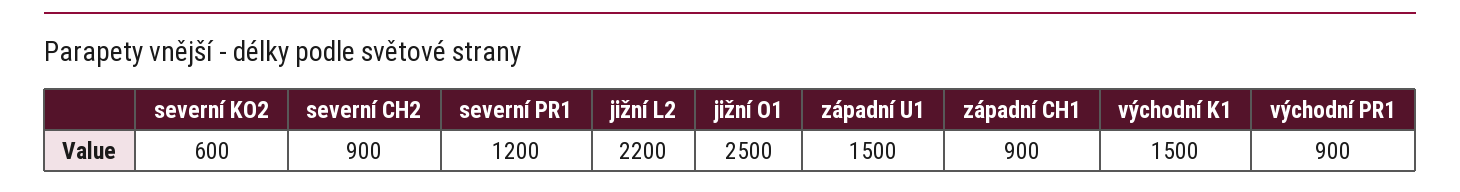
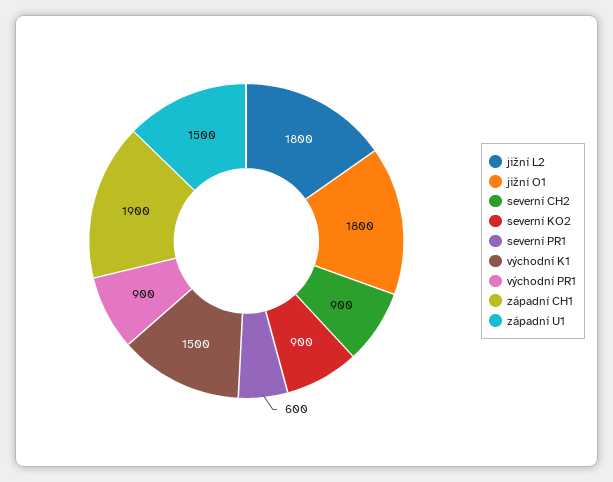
severní KO2: 600 -> 900
severní PR1: 1200 -> 600
jižní L2: 2200 -> 1800
jižní O1: 2500 -> 1800
západní CH1: 900 -> 1900

